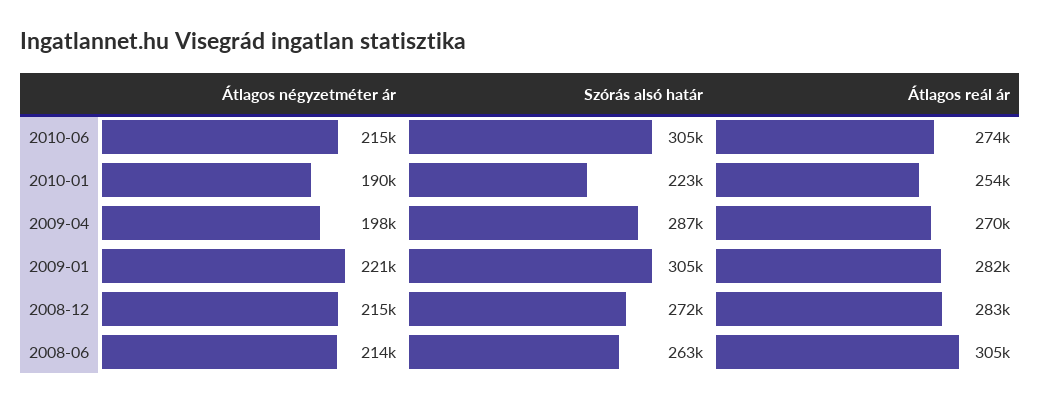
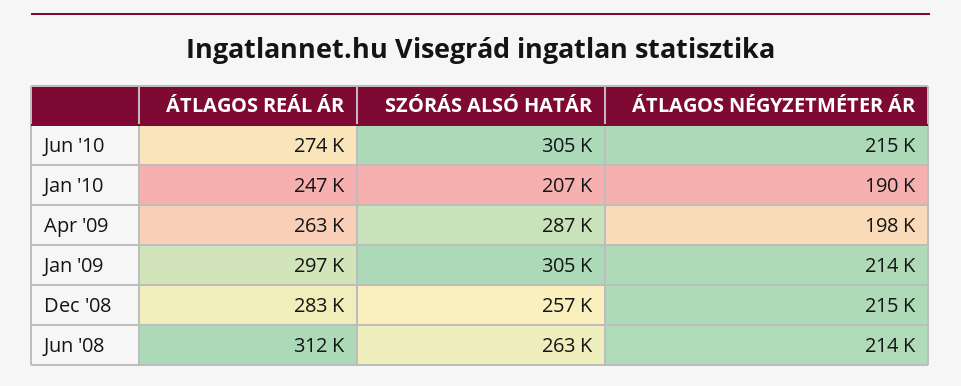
Szórás alsó határ, 2010-01: 223000 -> 207000
Átlagos reál ár, 2010-01: 254000 -> 247000
Átlagos reál ár, 2009-04: 270000 -> 263000
Átlagos négyzetméter ár, 2009-01: 221000 -> 214000
Átlagos reál ár, 2009-01: 282000 -> 297000
Szórás alsó határ, 2008-12: 272000 -> 257000
Átlagos reál ár, 2008-06: 305000 -> 312000

